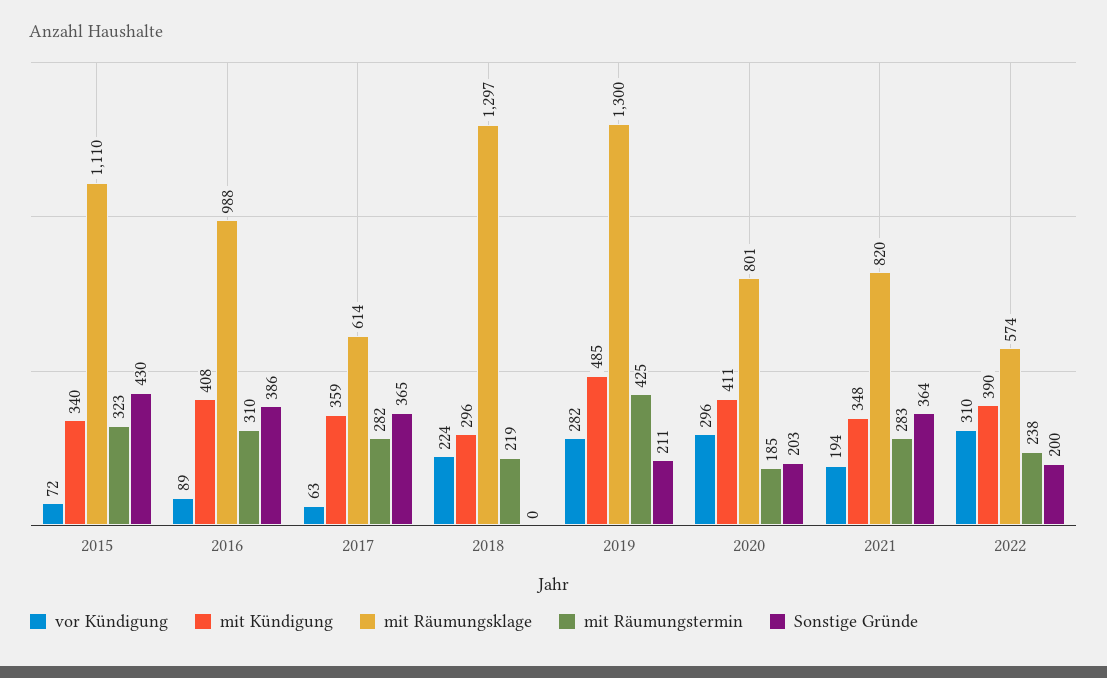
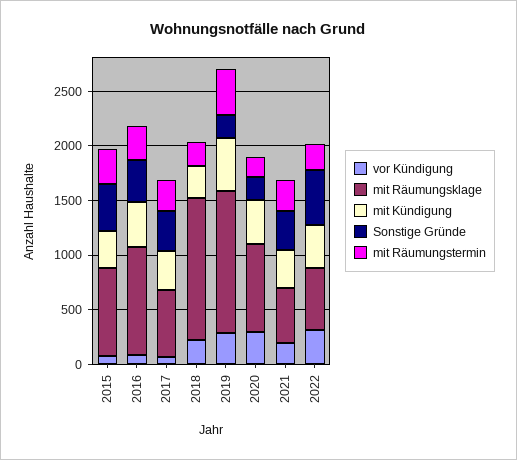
mit Räumungsklage, 2015: 1110 -> 800
mit Räumungsklage, 2021: 820 -> 500
Sonstige Gründe, 2022: 200 -> 500

